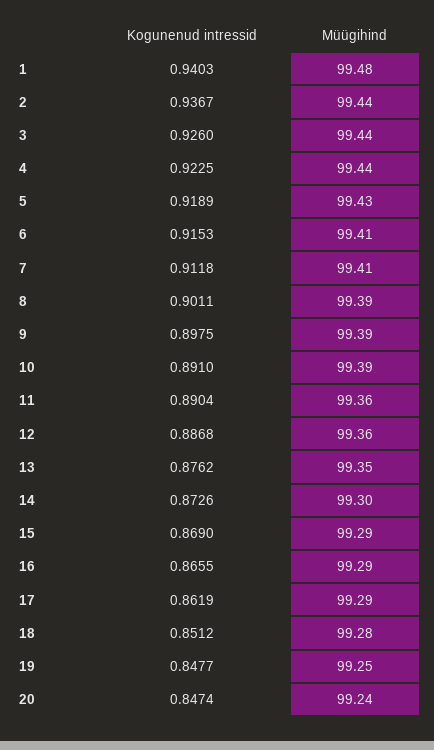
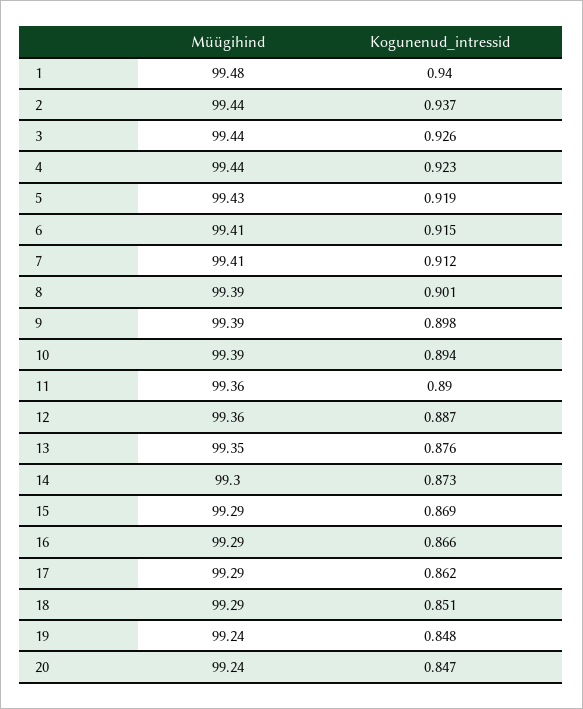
Kogunenud intressid, 10: 0.891 -> 0.894
Müügihind, 18: 99.28 -> 99.29
Müügihind, 19: 99.25 -> 99.24

